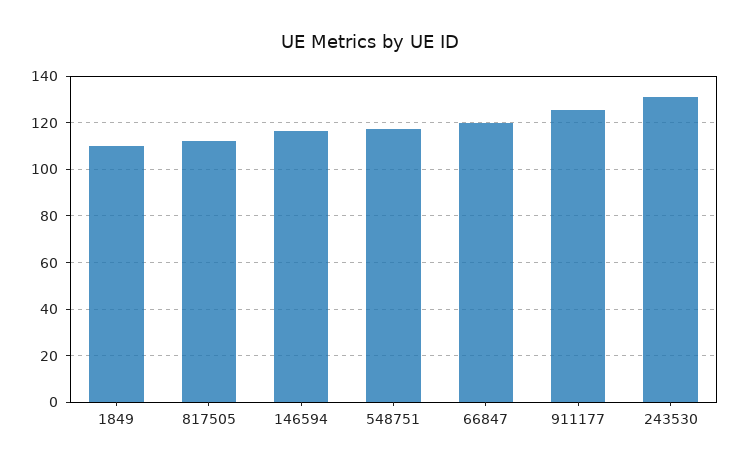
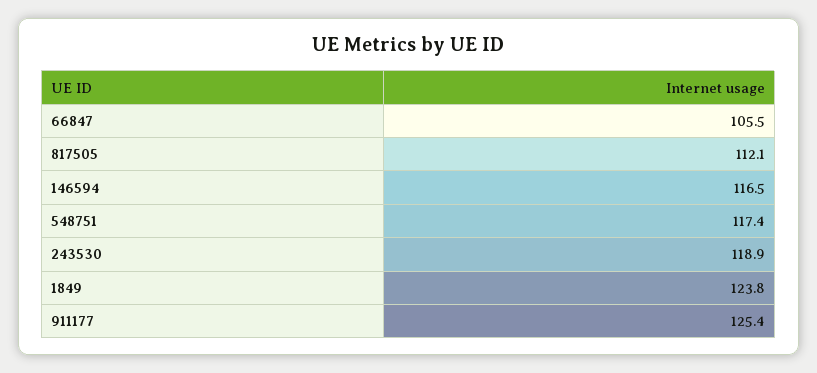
1849: 110 -> 123.8
66847: 120 -> 105.5
243530: 130 -> 118.9

